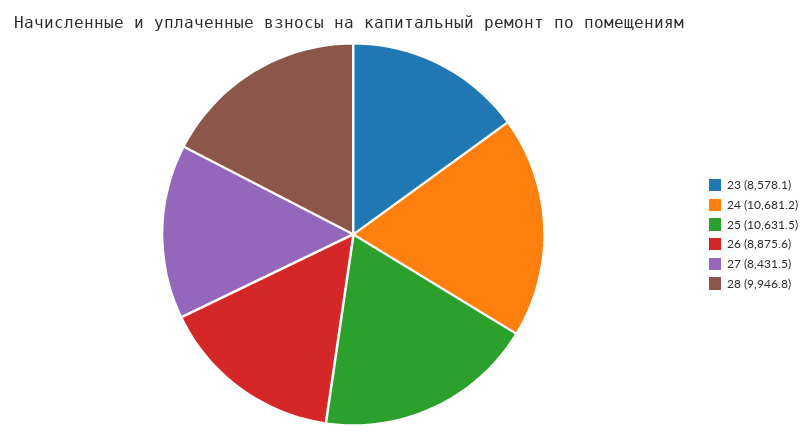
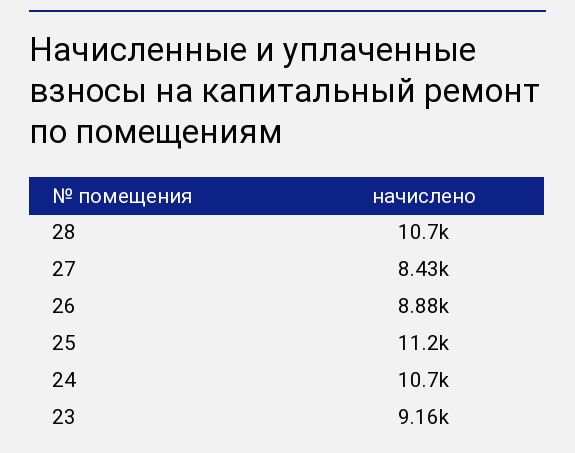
23: 8578.1 -> 9160
25: 10631.5 -> 11200
28: 9946.8 -> 10700

